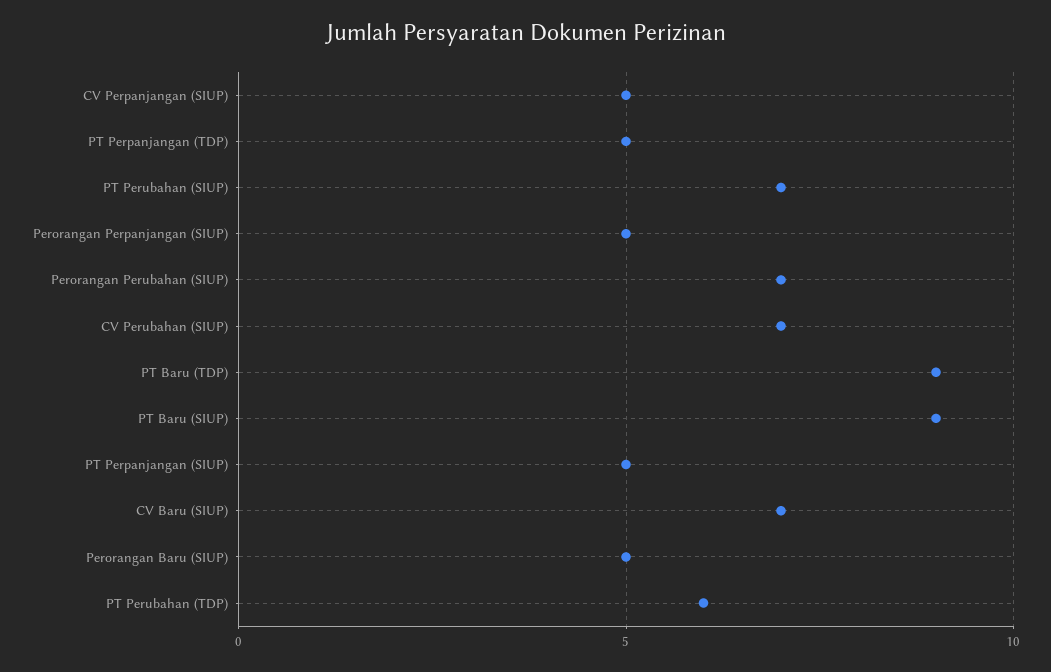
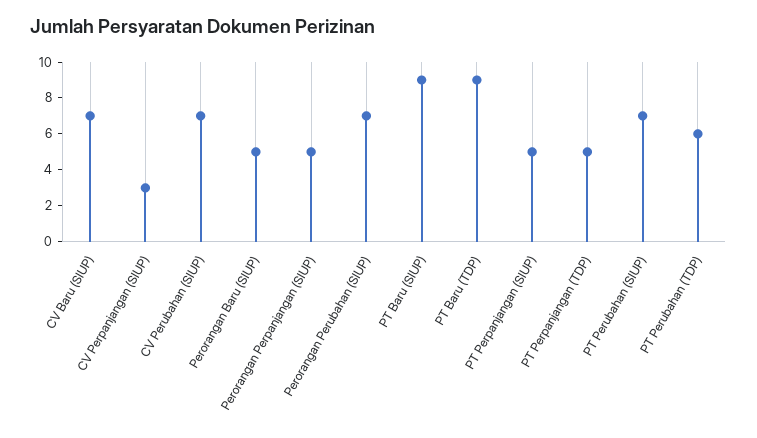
CV Perpanjangan (SIUP): 5 -> 3

